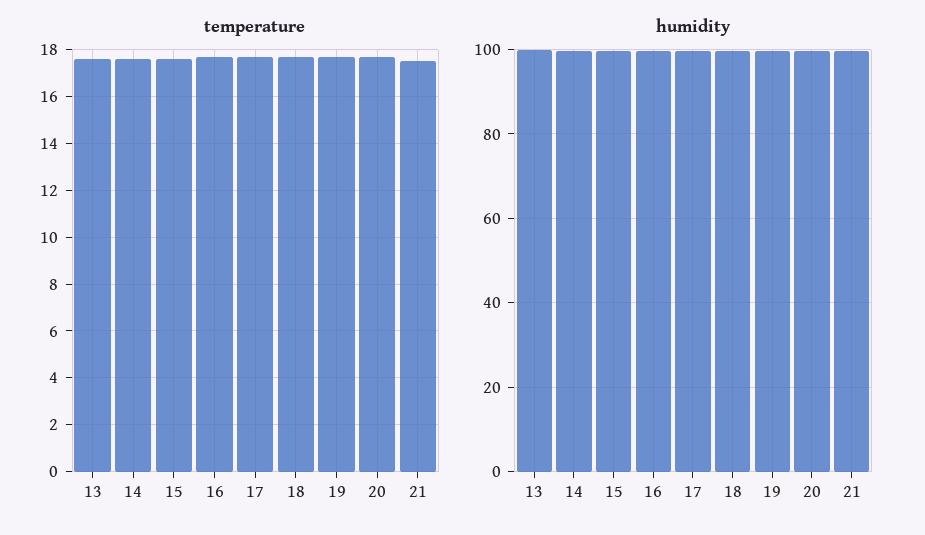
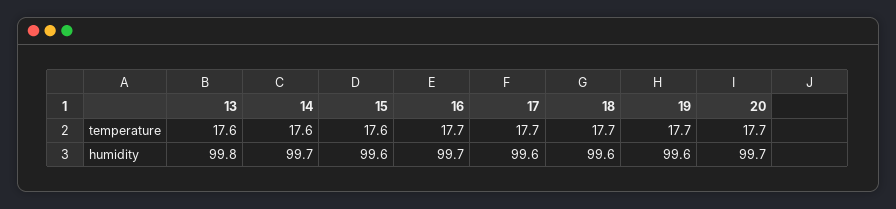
temperature, 21: 17.5 -> none
humidity, 21: 100 -> none

